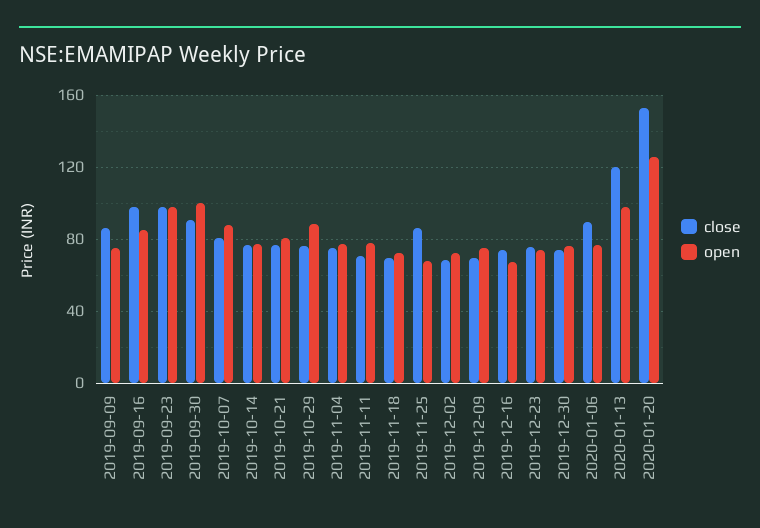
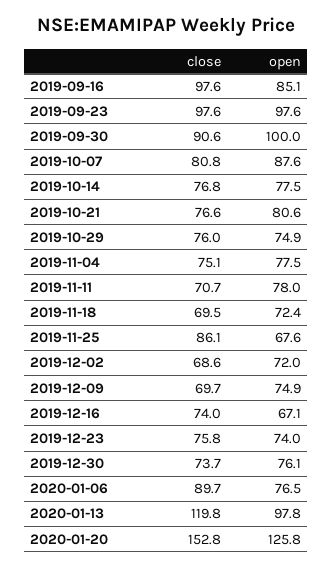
close, 2019-09-09: 85 -> none
open, 2019-09-09: 75 -> none
open, 2019-10-29: 90 -> 74.9

